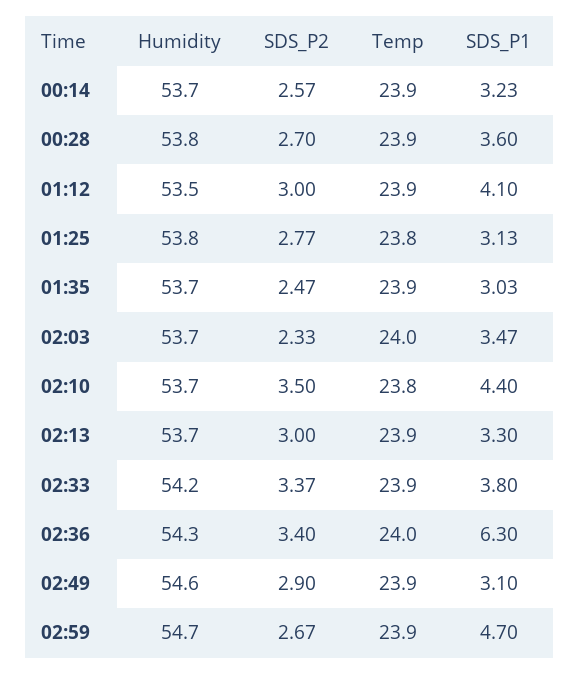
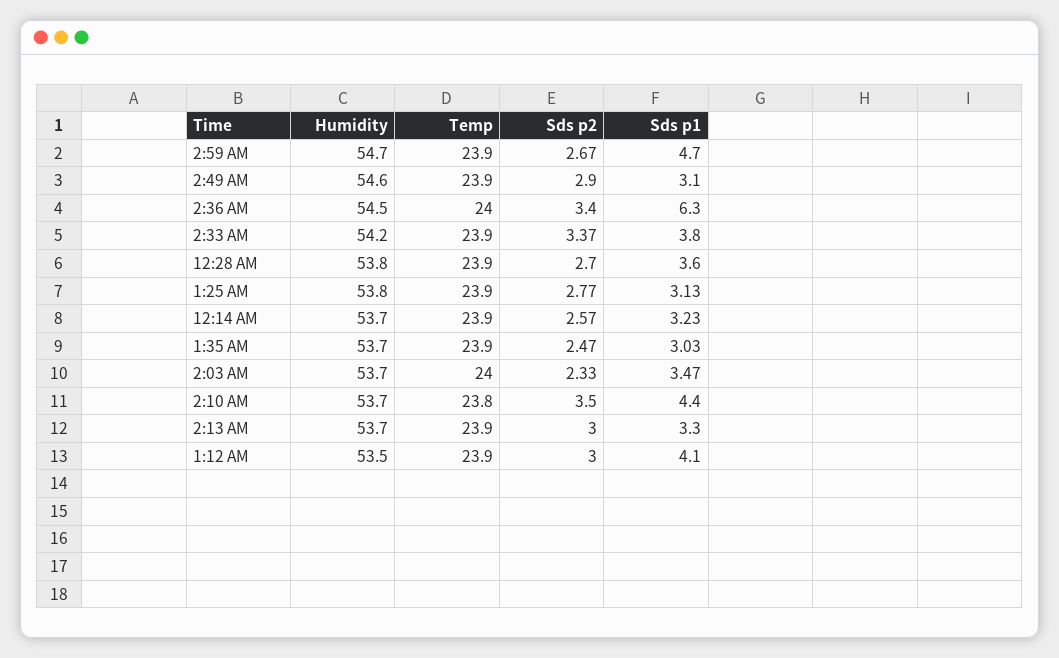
Temp, 01:25: 23.8 -> 23.9
Humidity, 02:36: 54.3 -> 54.5

